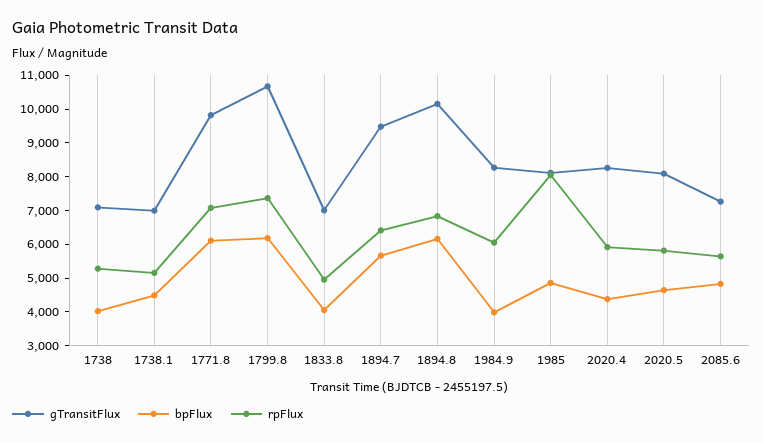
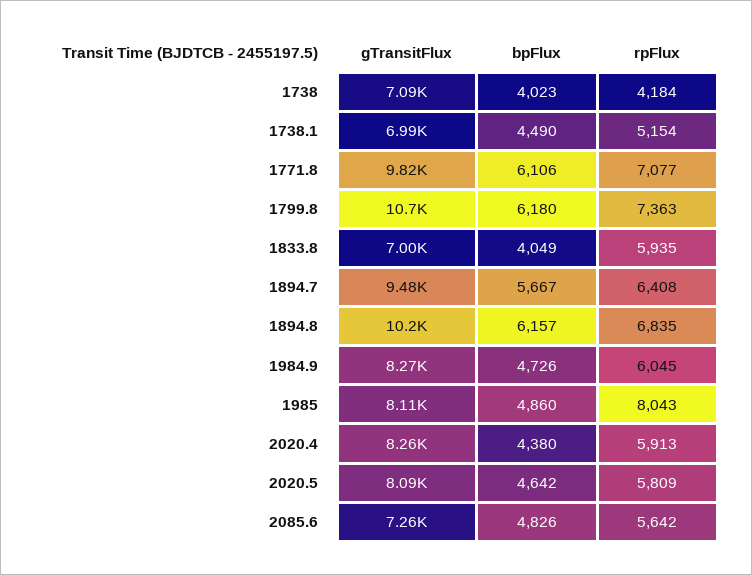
rpFlux, 1738: 5250 -> 4184
rpFlux, 1833.8: 5000 -> 5935
bpFlux, 1984.9: 4000 -> 4726

